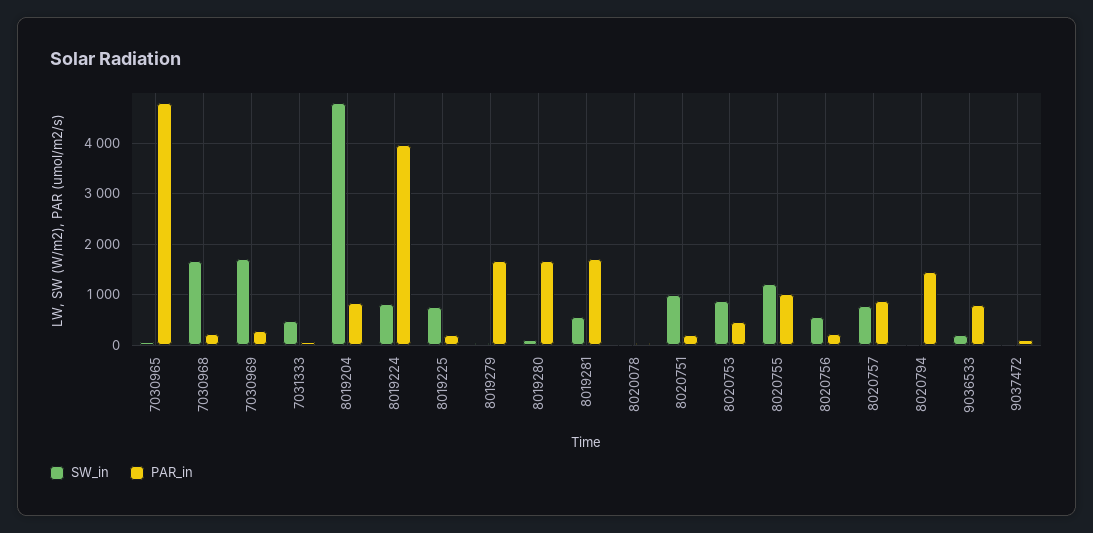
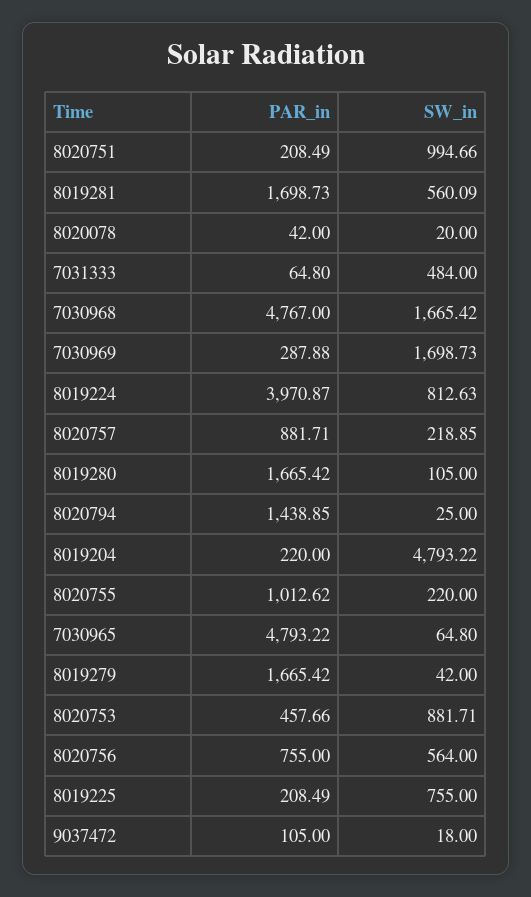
PAR_in, 7030968: 200 -> 4767
PAR_in, 8019204: 800 -> 220
SW_in, 8020755: 1200 -> 220
PAR_in, 8020756: 200 -> 755
SW_in, 8020757: 800 -> 218.85
SW_in, 9036533: 200 -> none
PAR_in, 9036533: 800 -> none

